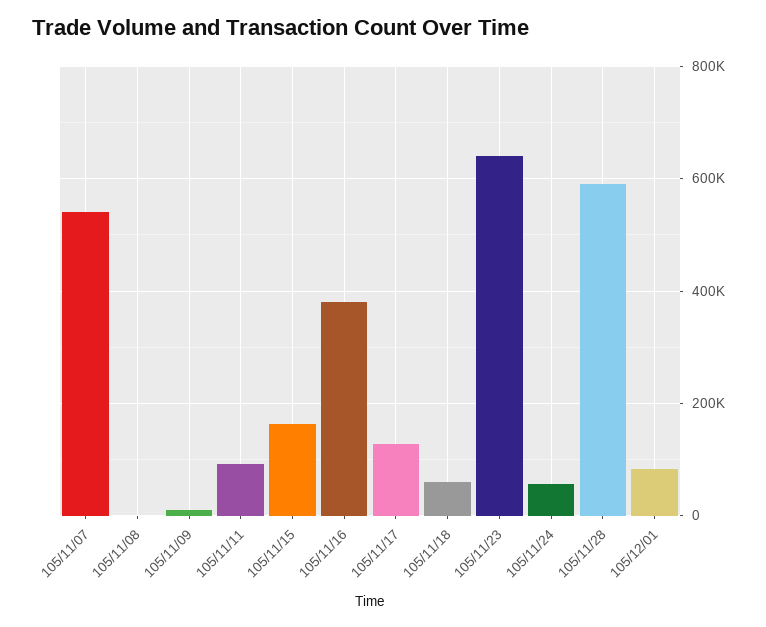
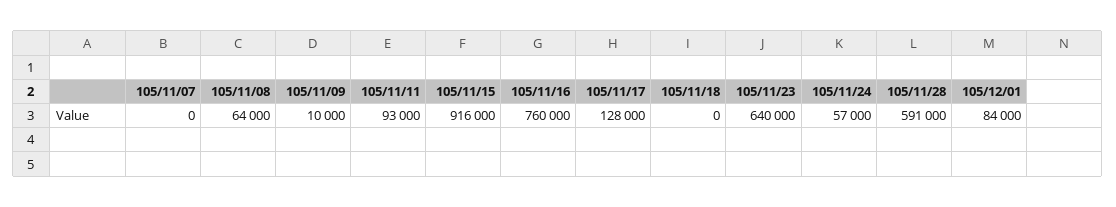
105/11/07: 540000 -> 0
105/11/08: 0 -> 64000
105/11/15: 160000 -> 916000
105/11/16: 380000 -> 760000
105/11/18: 60000 -> 0

